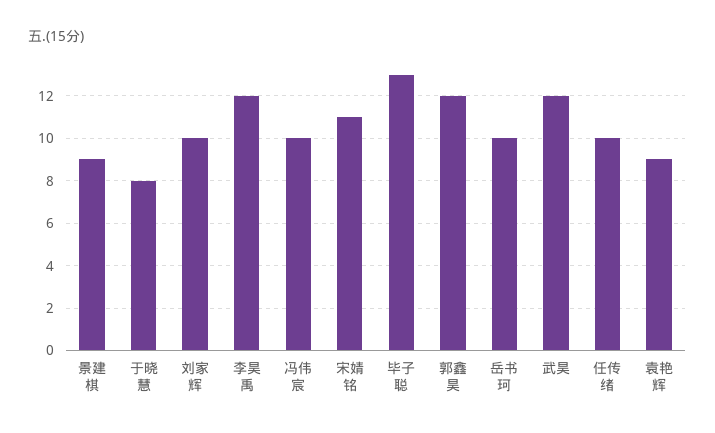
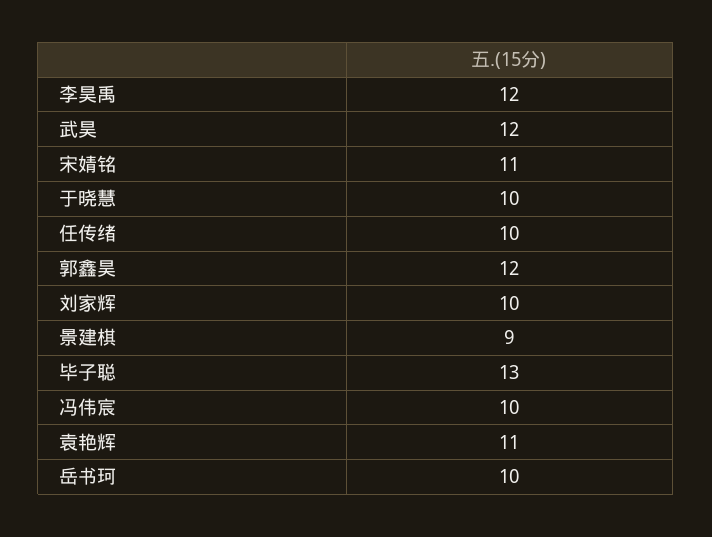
于晓慧: 8 -> 10
袁艳辉: 9 -> 11

